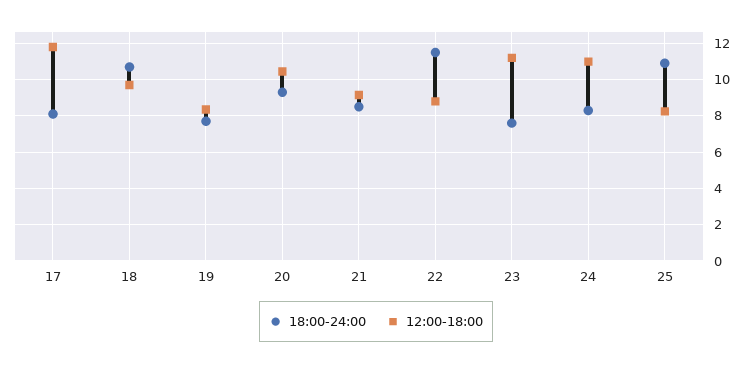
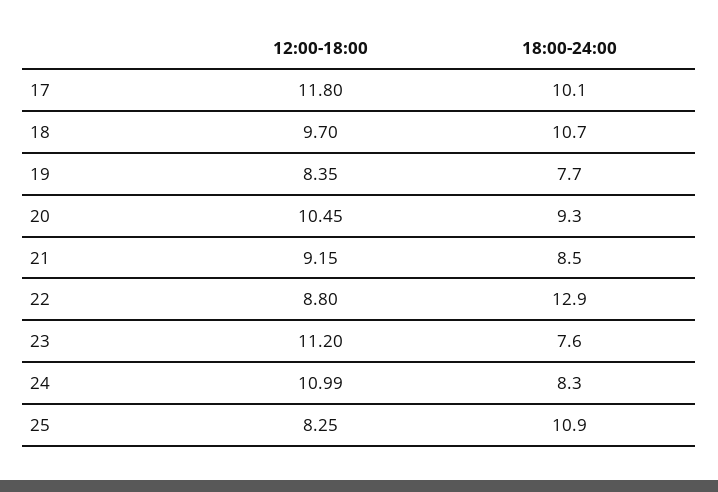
18:00-24:00, 17: 8 -> 10.1
18:00-24:00, 22: 11.5 -> 12.9

